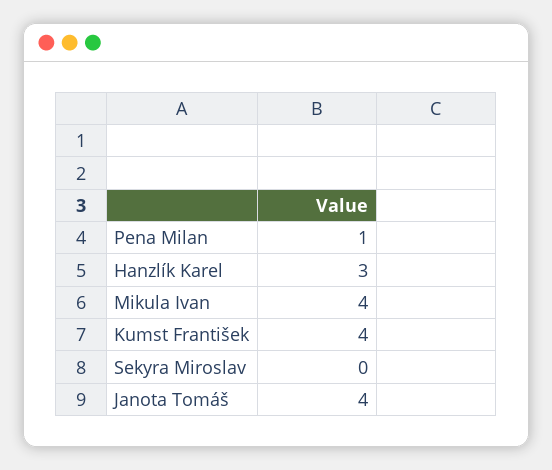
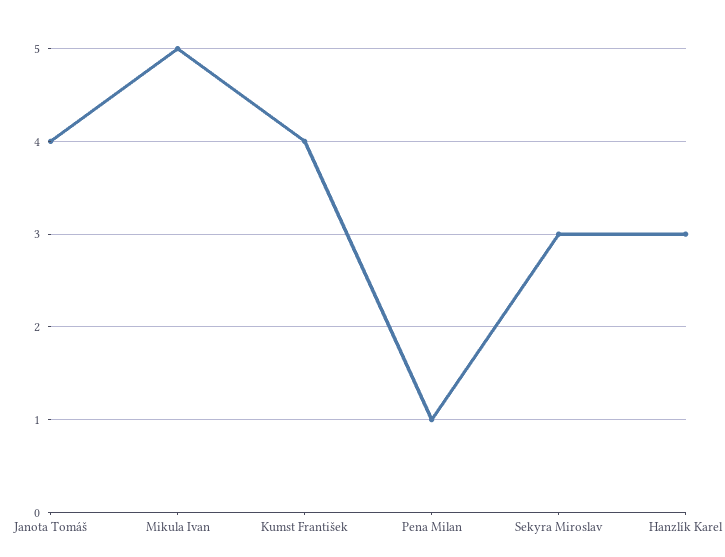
Mikula Ivan: 4 -> 5
Sekyra Miroslav: 0 -> 3

